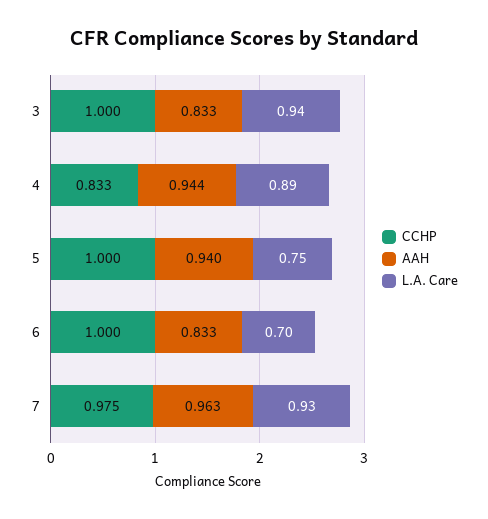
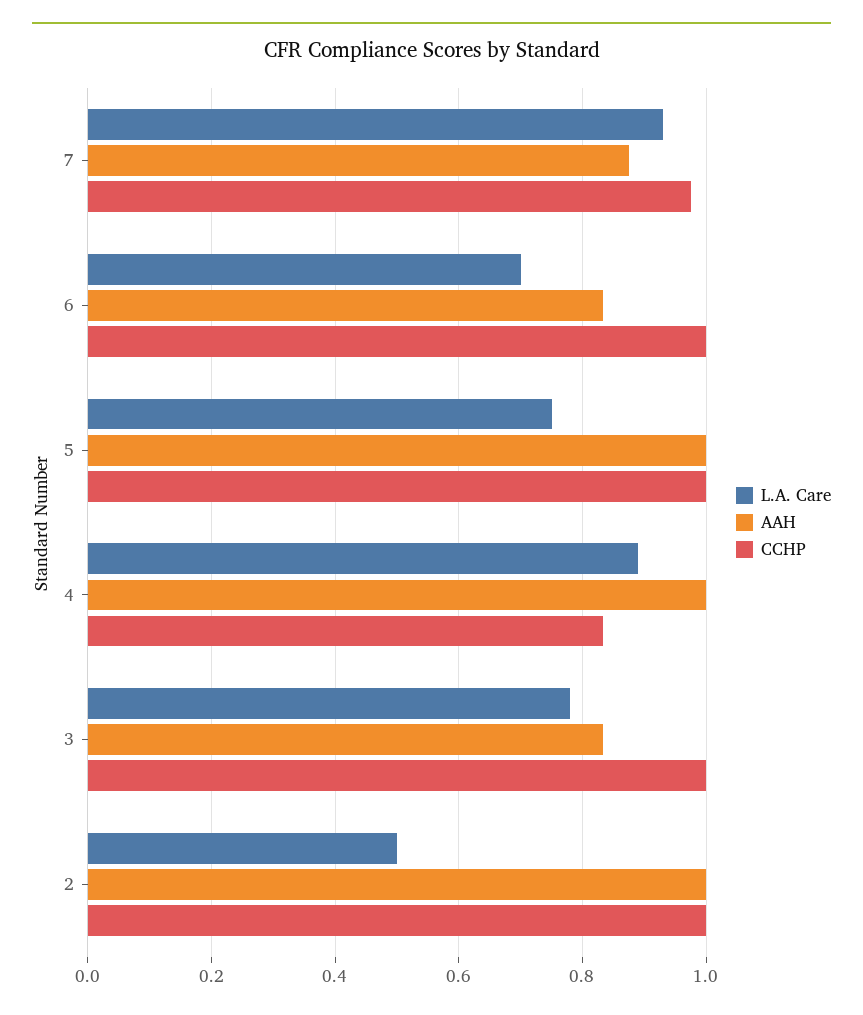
L.A. Care, 3: 0.94 -> 0.78
AAH, 4: 0.944 -> 1
AAH, 5: 0.94 -> 1
AAH, 7: 0.963 -> 0.88
L.A. Care, 2: none -> 0.5
AAH, 2: none -> 1
CCHP, 2: none -> 1

